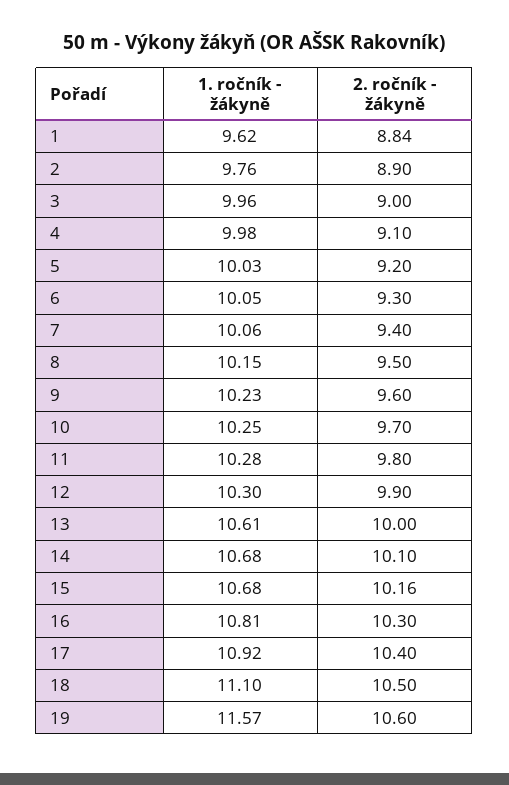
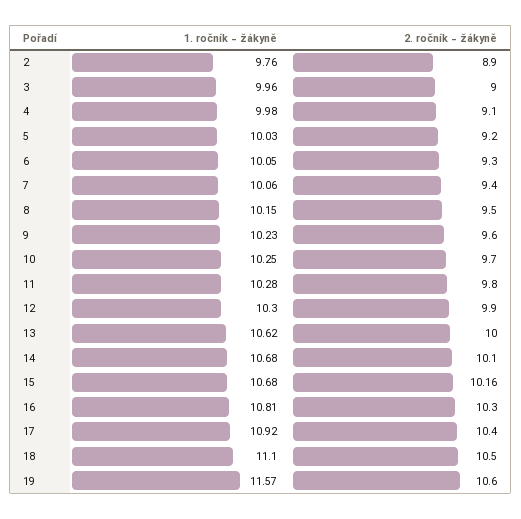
1. ročník - žákyně, 1: 9.62 -> none
2. ročník - žákyně, 1: 8.84 -> none
1. ročník - žákyně, 13: 10.61 -> 10.62

